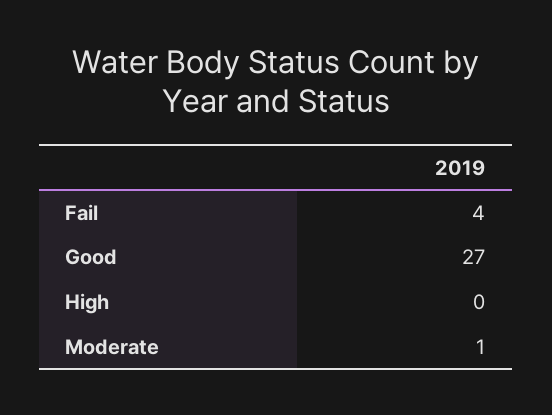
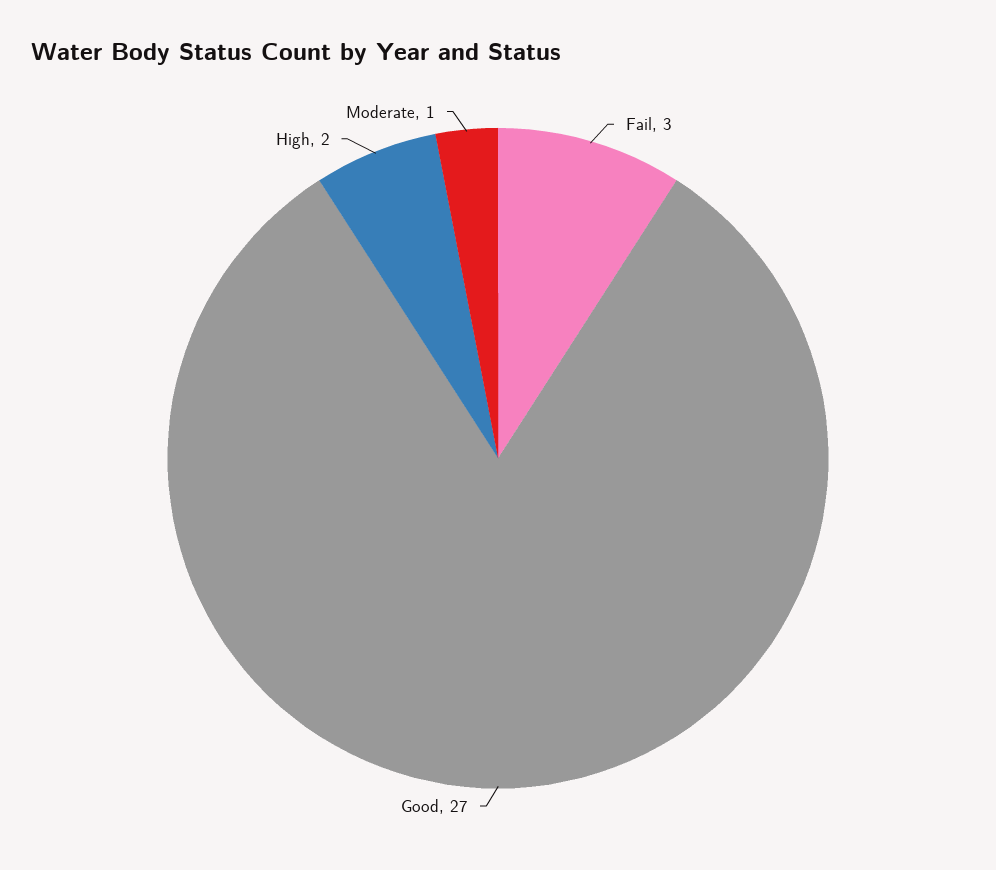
Fail: 4 -> 3
High: 0 -> 2

